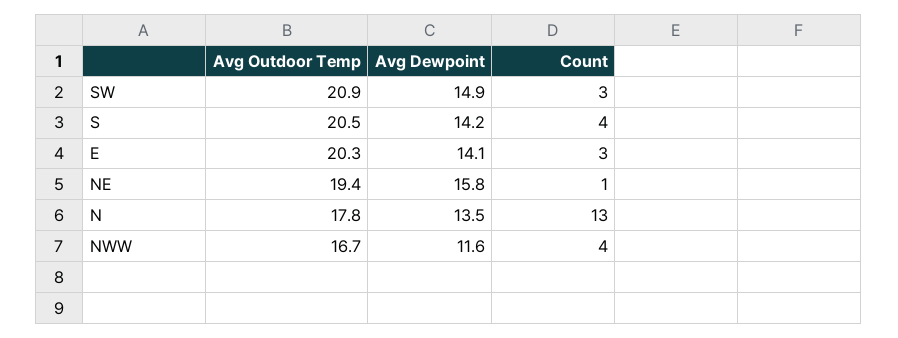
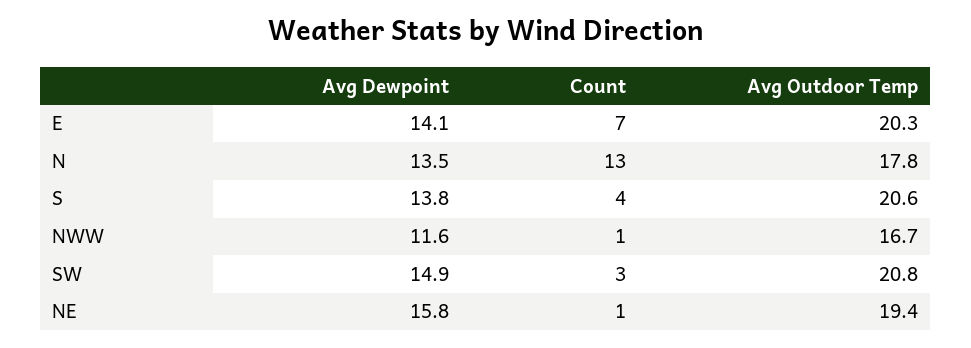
Avg Outdoor Temp, SW: 20.9 -> 20.8
Avg Outdoor Temp, S: 20.5 -> 20.6
Avg Dewpoint, S: 14.2 -> 13.8
Count, E: 3 -> 7
Count, NWW: 4 -> 1

